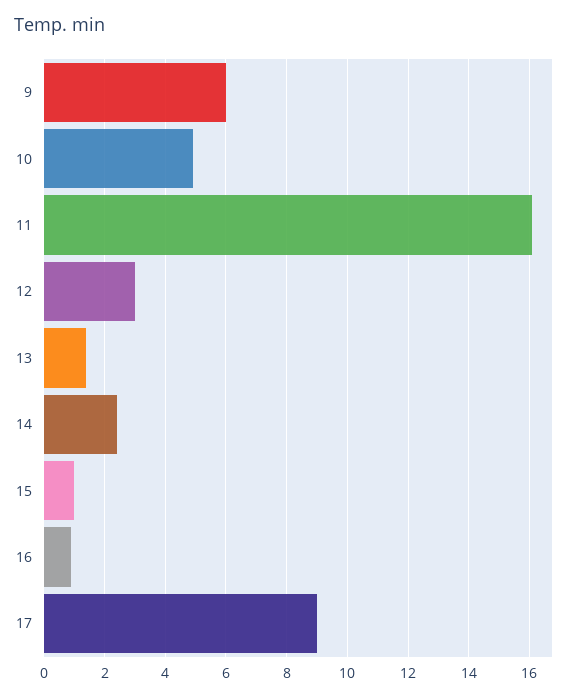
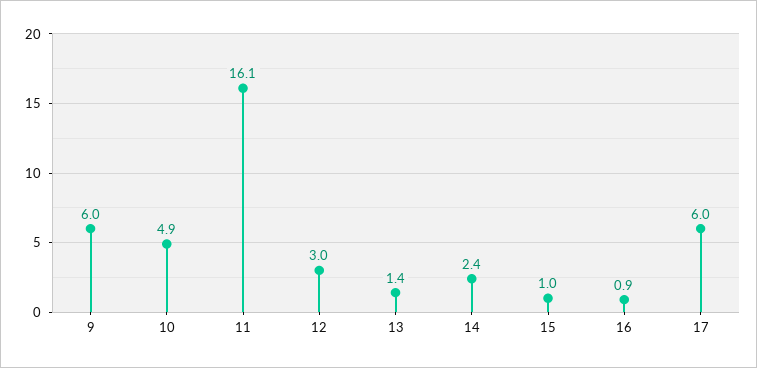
17: 9 -> 6

